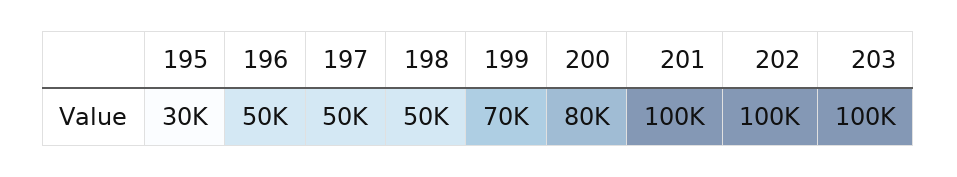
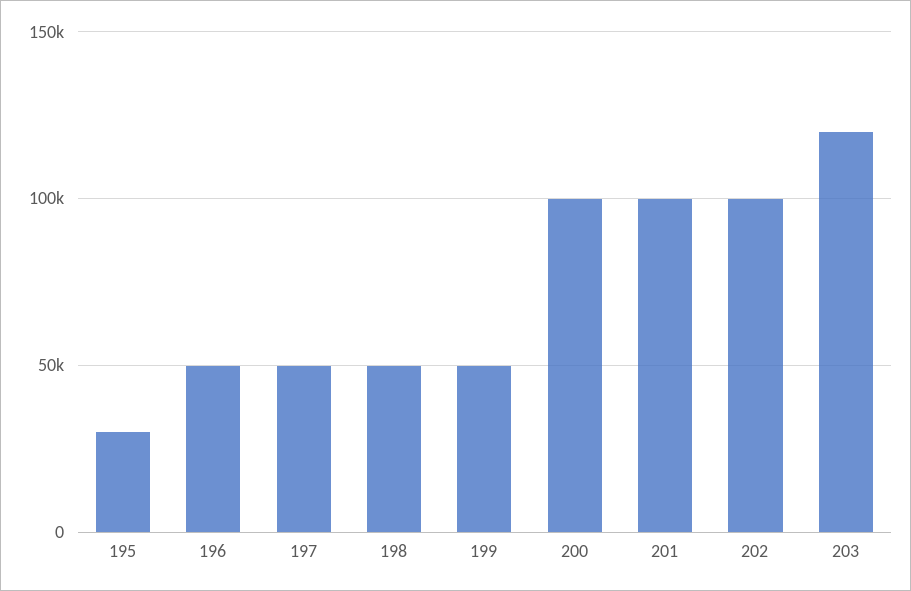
199: 70000 -> 50000
200: 80000 -> 100000
203: 100000 -> 120000

